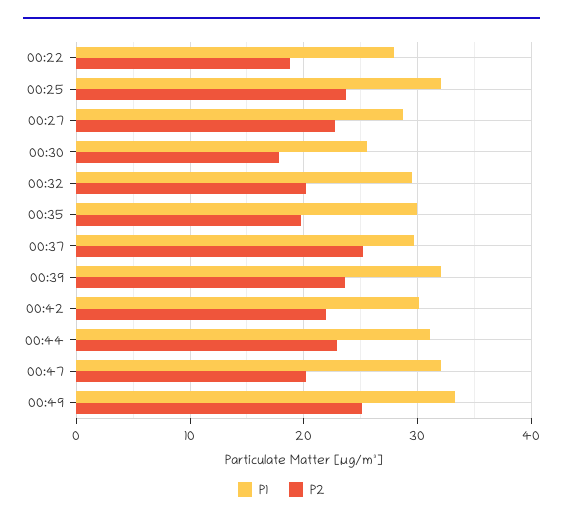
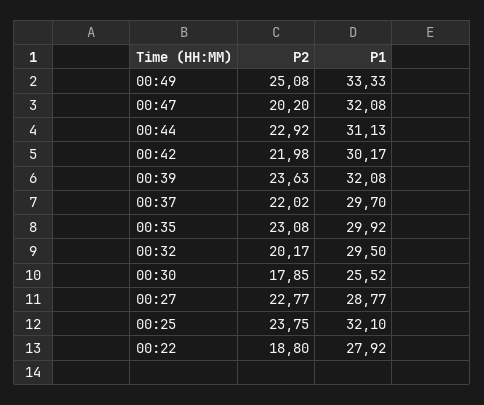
P2, 00:35: 20 -> 23.08
P2, 00:37: 25 -> 22.02

